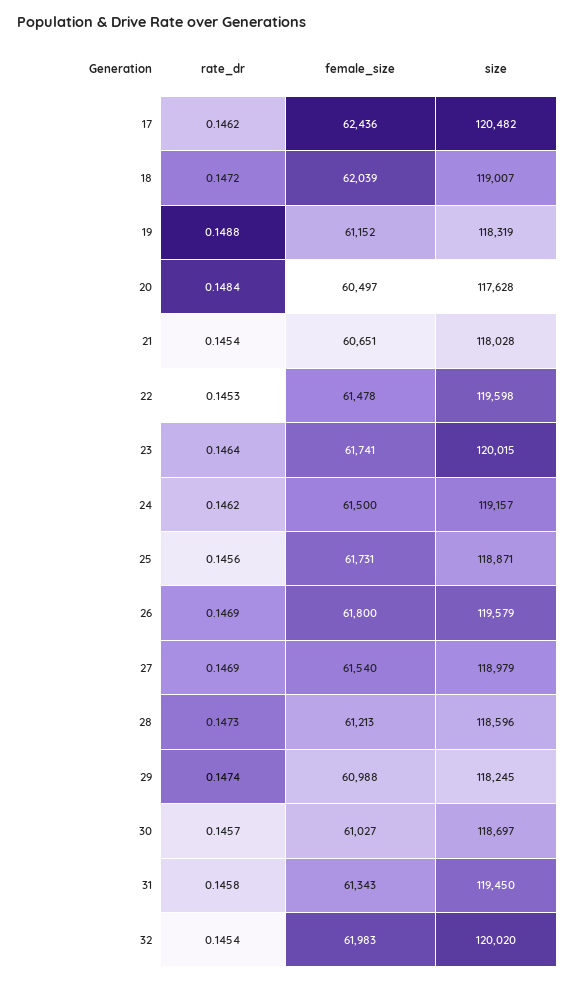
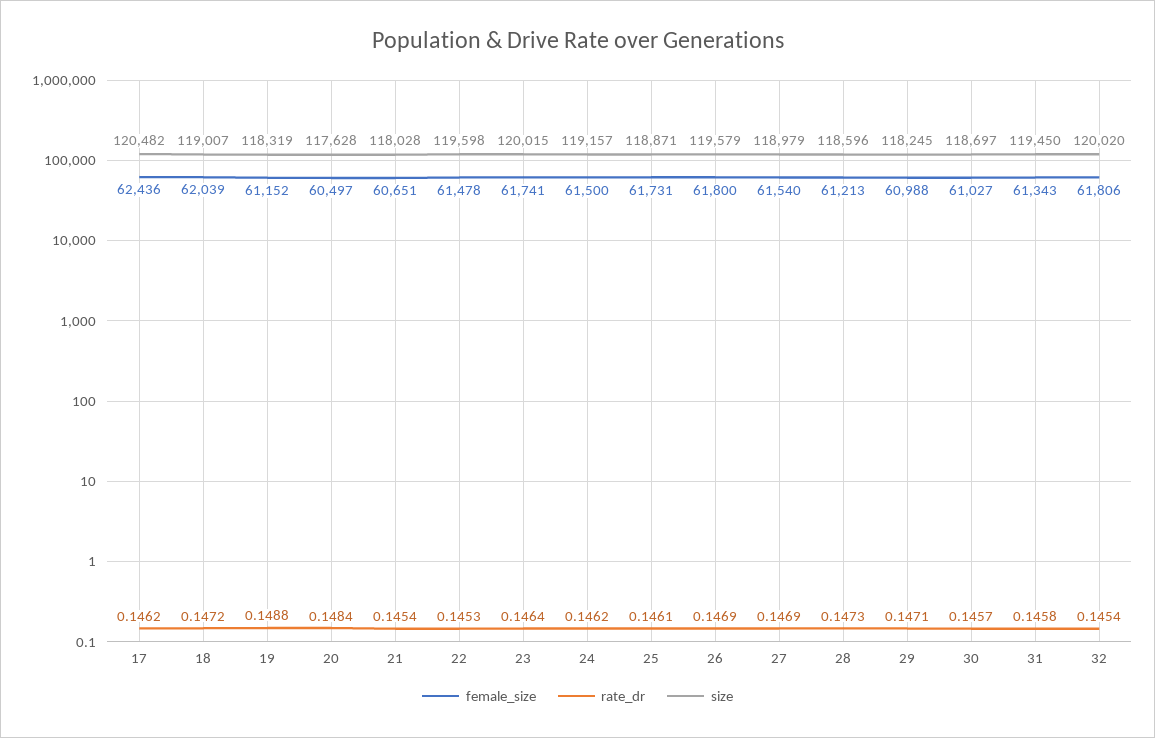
rate_dr, 25: 0.1456 -> 0.1461
rate_dr, 29: 0.1474 -> 0.1471
female_size, 32: 61983 -> 61806

